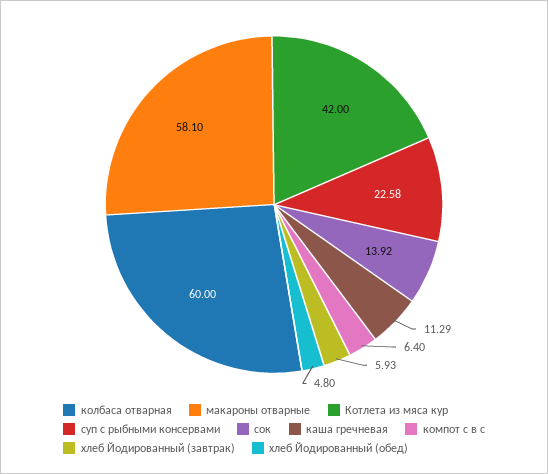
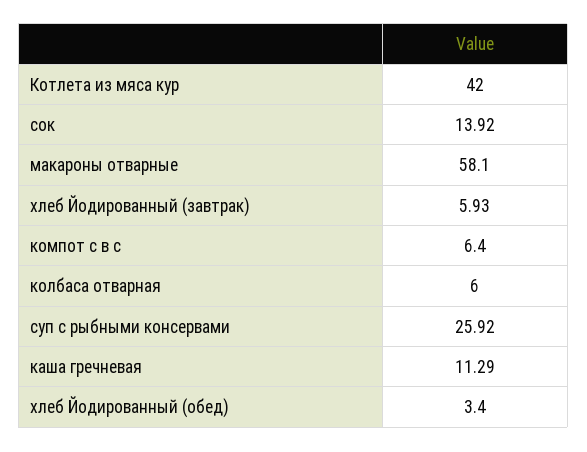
колбаса отварная: 60 -> 6
суп с рыбными консервами: 22.58 -> 25.92
хлеб Йодированный (обед): 4.8 -> 3.4

